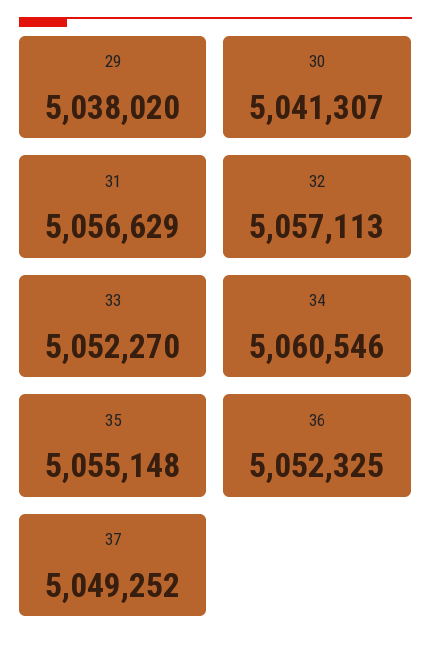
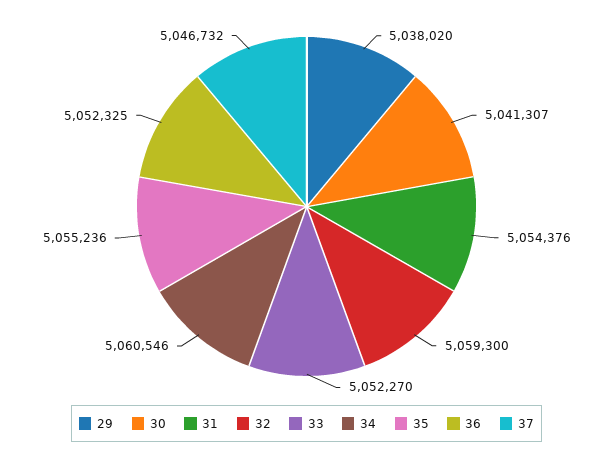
31: 5056629 -> 5054376
32: 5057113 -> 5059300
35: 5055148 -> 5055236
37: 5049252 -> 5046732

